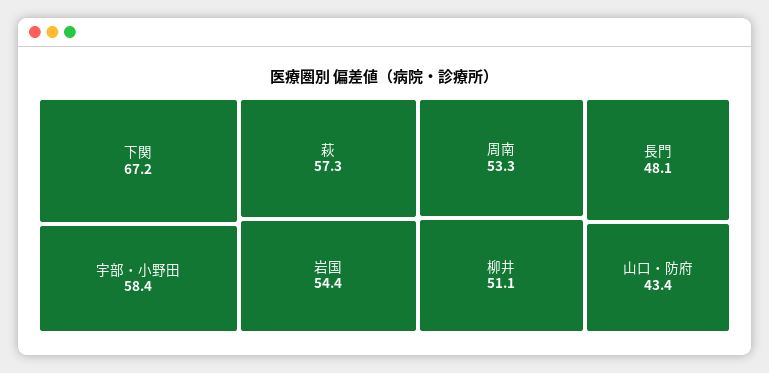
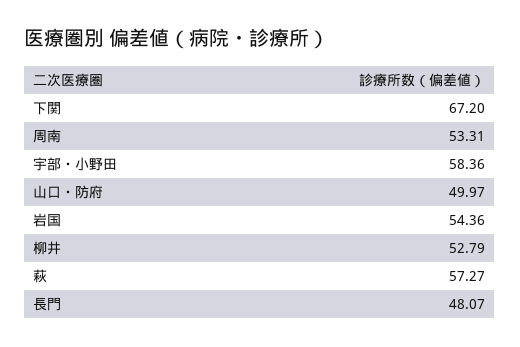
柳井: 51.1 -> 52.79
山口・防府: 43.4 -> 49.97

